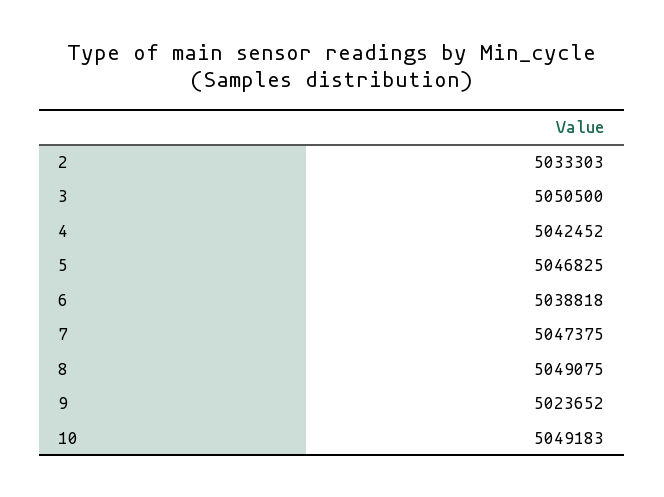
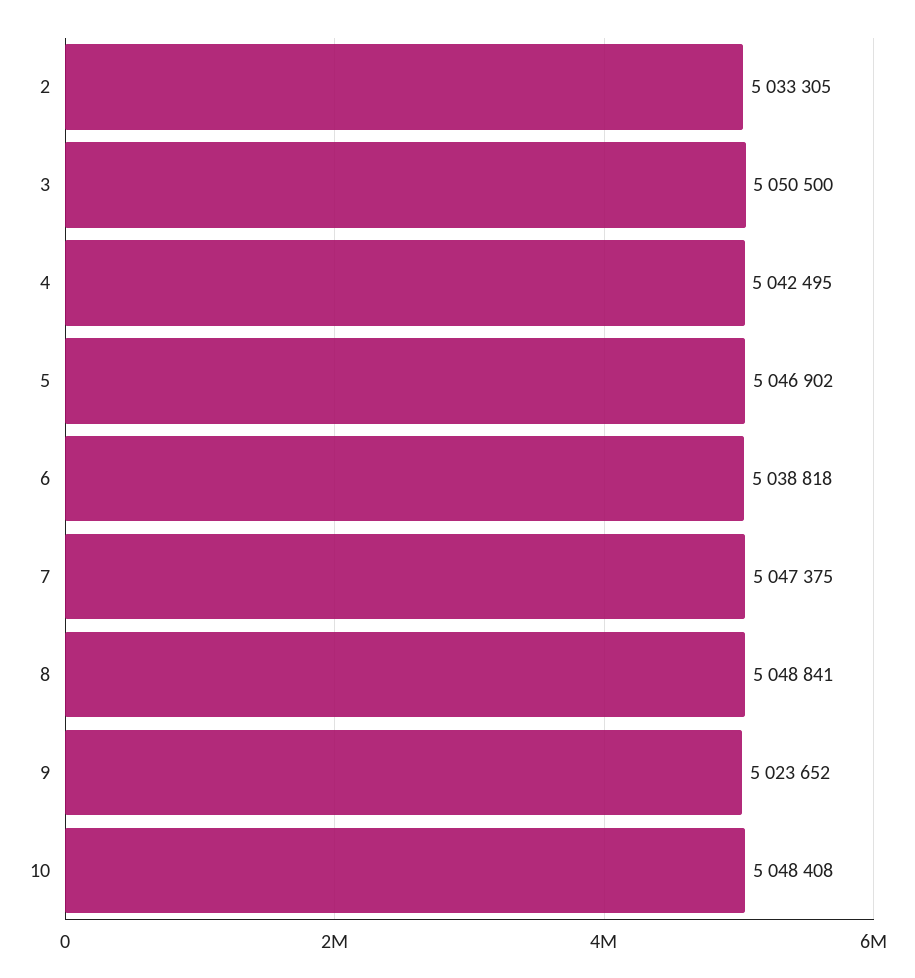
2: 5033303 -> 5033305
4: 5042452 -> 5042495
5: 5046825 -> 5046902
8: 5049075 -> 5048841
10: 5049183 -> 5048408

